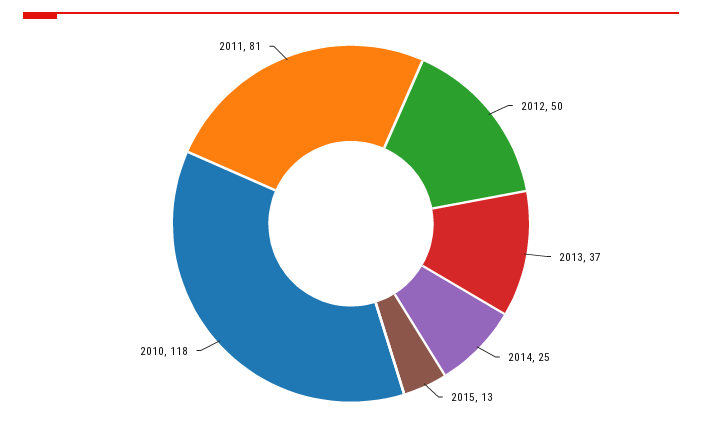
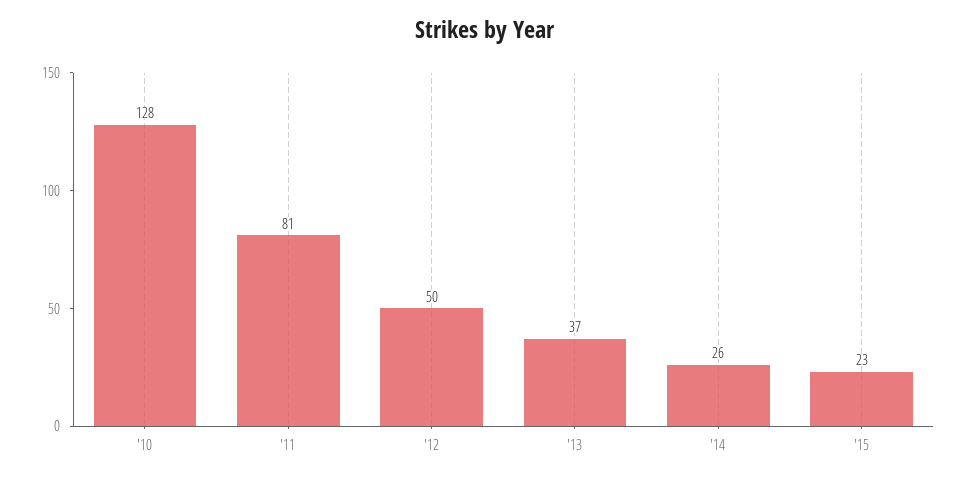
2014: 25 -> 26
2015: 13 -> 23
2010: 118 -> 128

